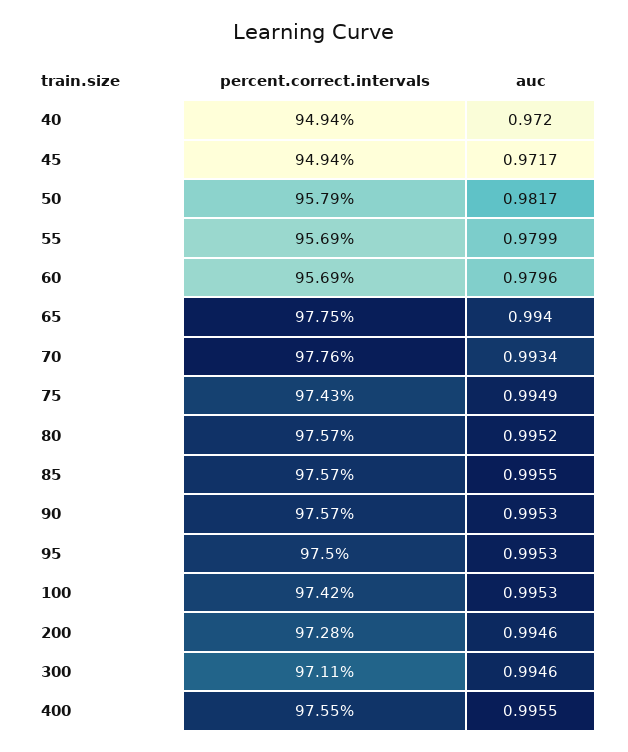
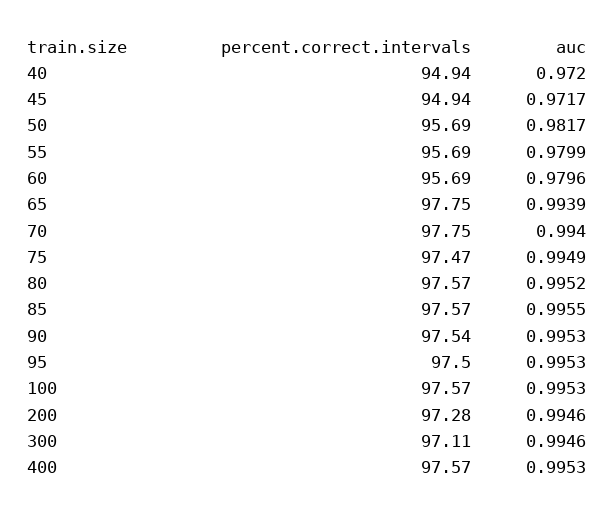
percent.correct.intervals, 50: 95.79 -> 95.69
auc, 65: 0.994 -> 0.9939
percent.correct.intervals, 70: 97.76 -> 97.75
auc, 70: 0.9934 -> 0.994
percent.correct.intervals, 75: 97.43 -> 97.47
percent.correct.intervals, 90: 97.57 -> 97.54
percent.correct.intervals, 100: 97.42 -> 97.57
percent.correct.intervals, 400: 97.55 -> 97.57
auc, 400: 0.9955 -> 0.9953

